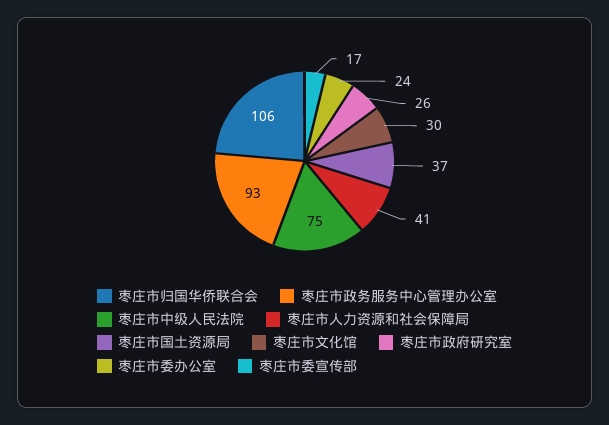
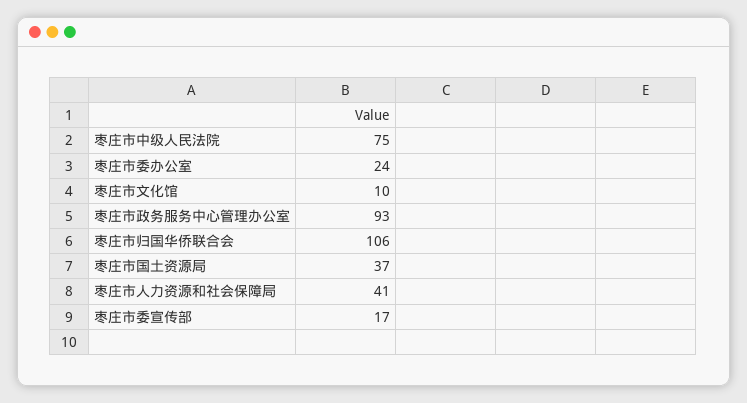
枣庄市文化馆: 30 -> 10
枣庄市政府研究室: 26 -> none

